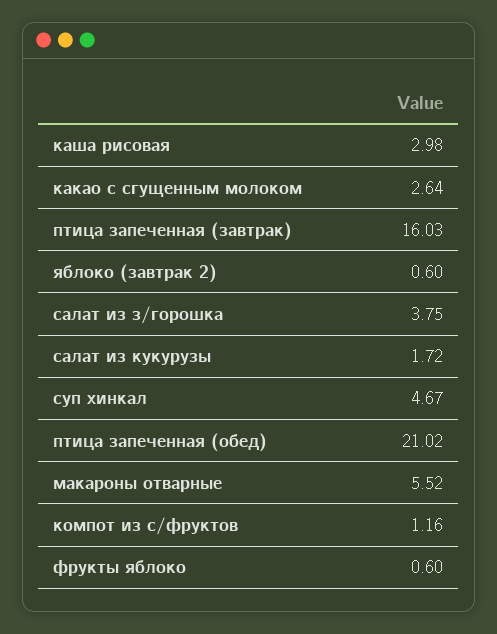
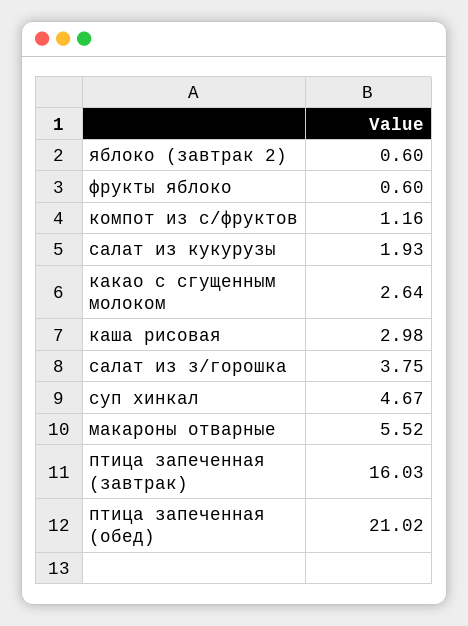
салат из кукурузы: 1.72 -> 1.93

